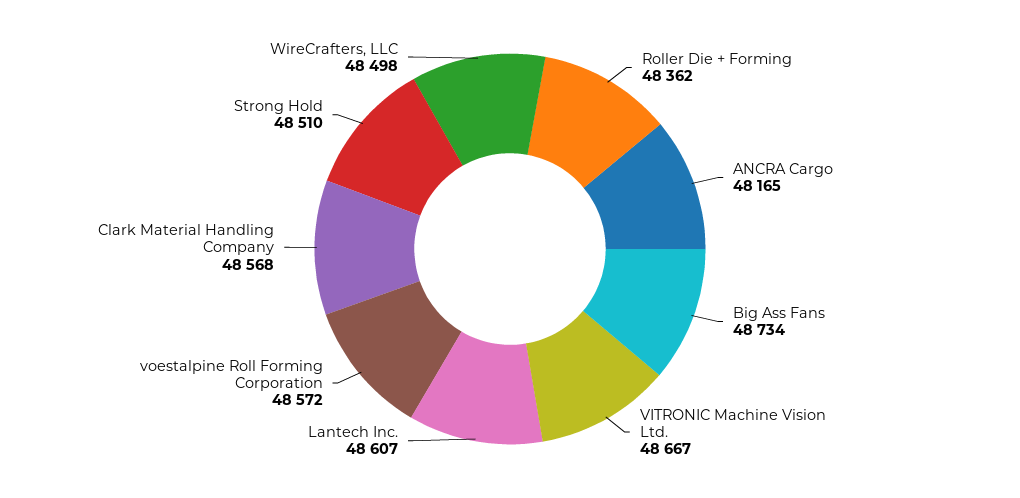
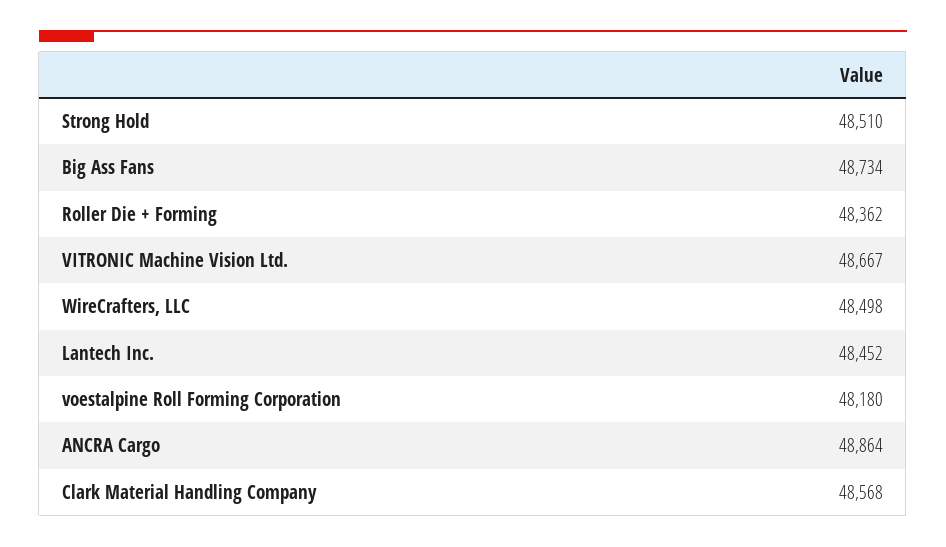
ANCRA Cargo: 48165 -> 48864
Lantech Inc.: 48607 -> 48452
voestalpine Roll Forming Corporation: 48572 -> 48180

